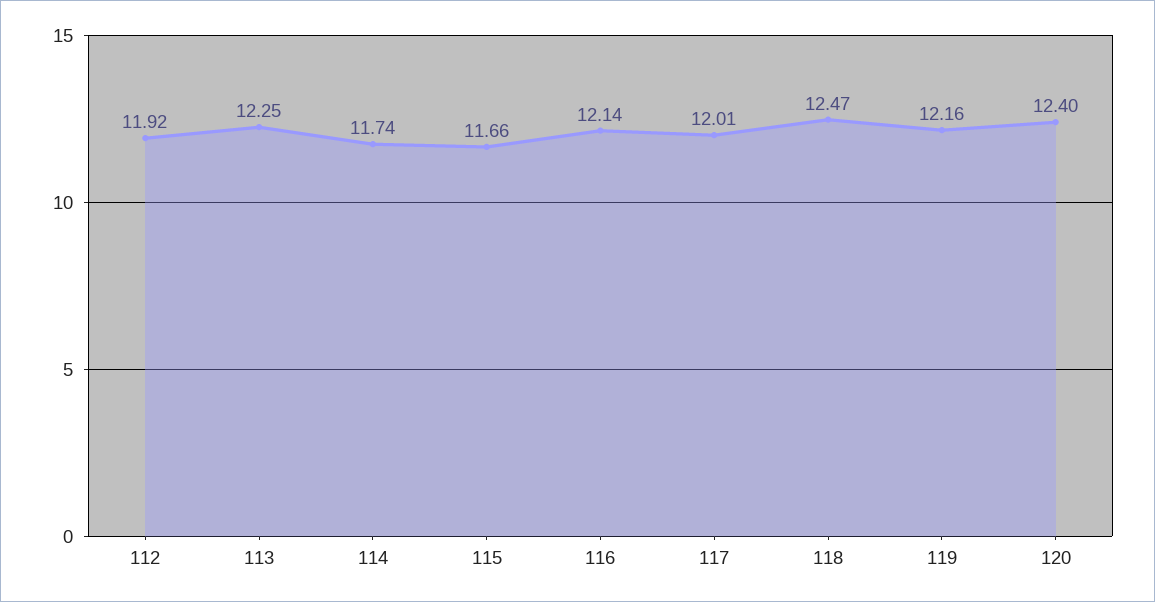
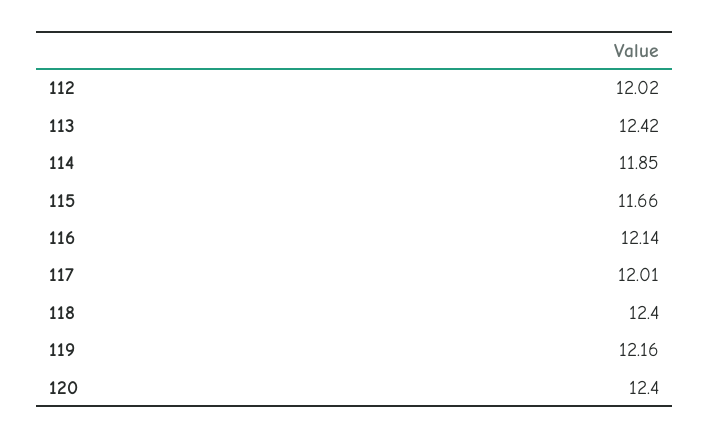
112: 11.92 -> 12.02
113: 12.25 -> 12.42
114: 11.74 -> 11.85
118: 12.47 -> 12.4

